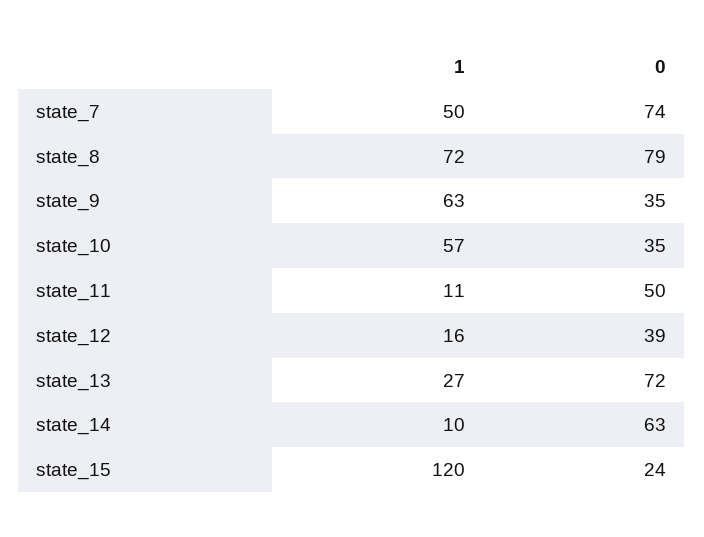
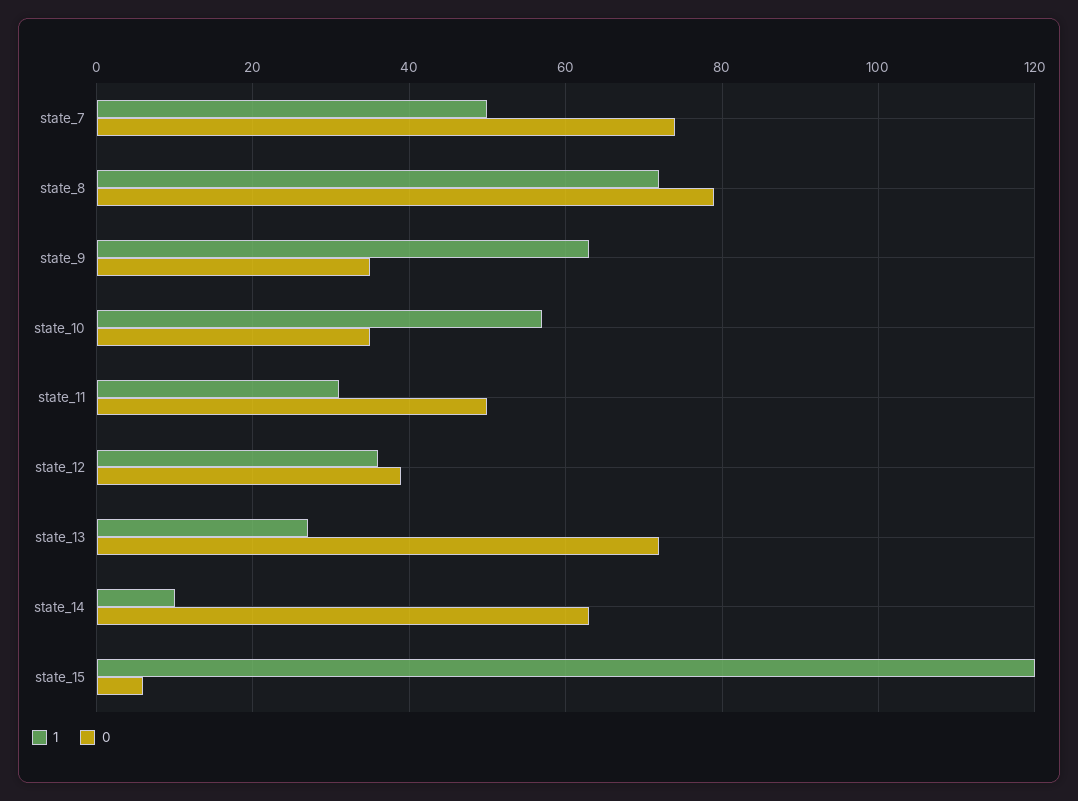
1, state_11: 11 -> 30
1, state_12: 16 -> 35
0, state_15: 24 -> 5

